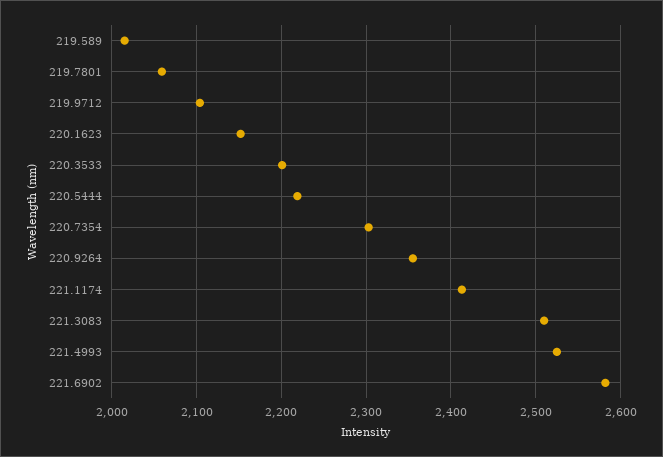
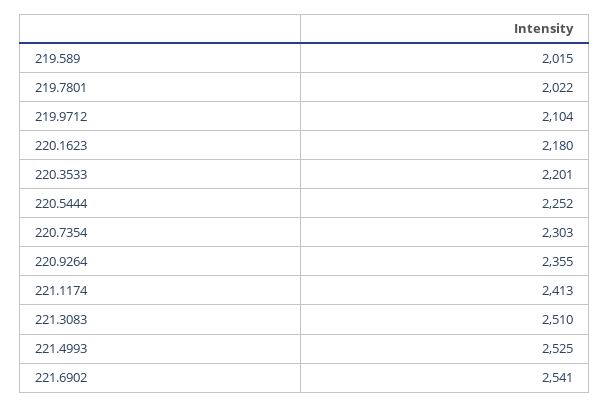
219.7801: 2060 -> 2022
220.1623: 2150 -> 2180
220.5444: 2220 -> 2252
221.6902: 2580 -> 2541

